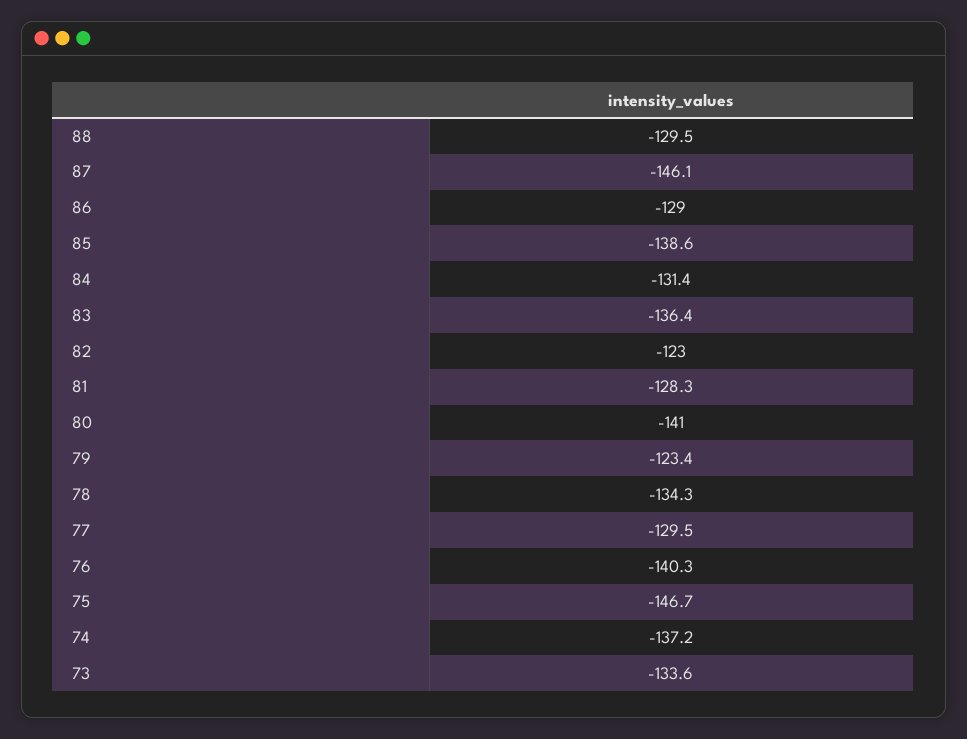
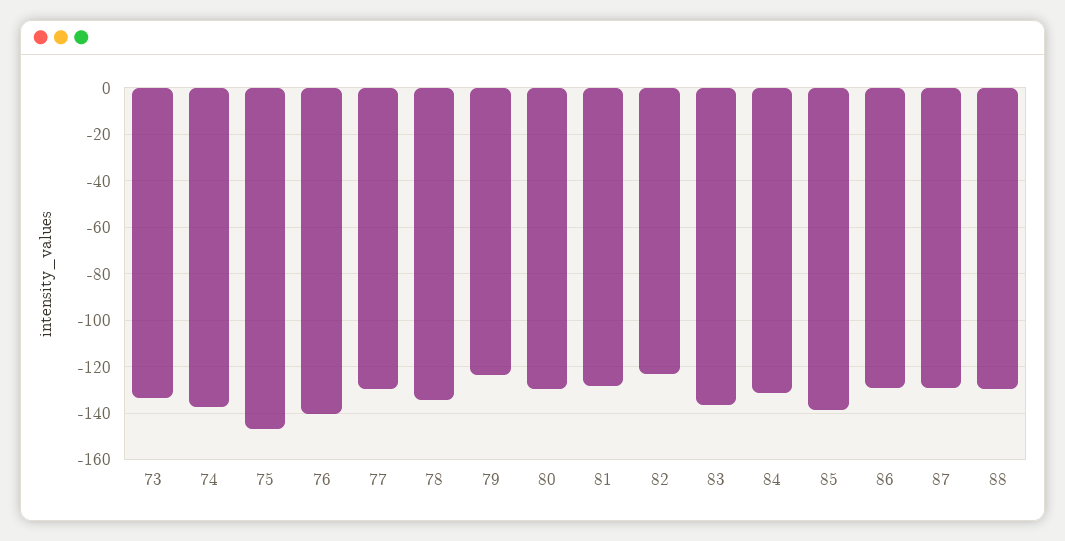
87: -146.1 -> -130
80: -141 -> -130

